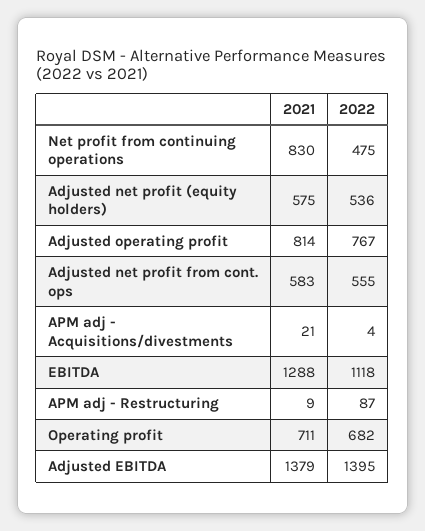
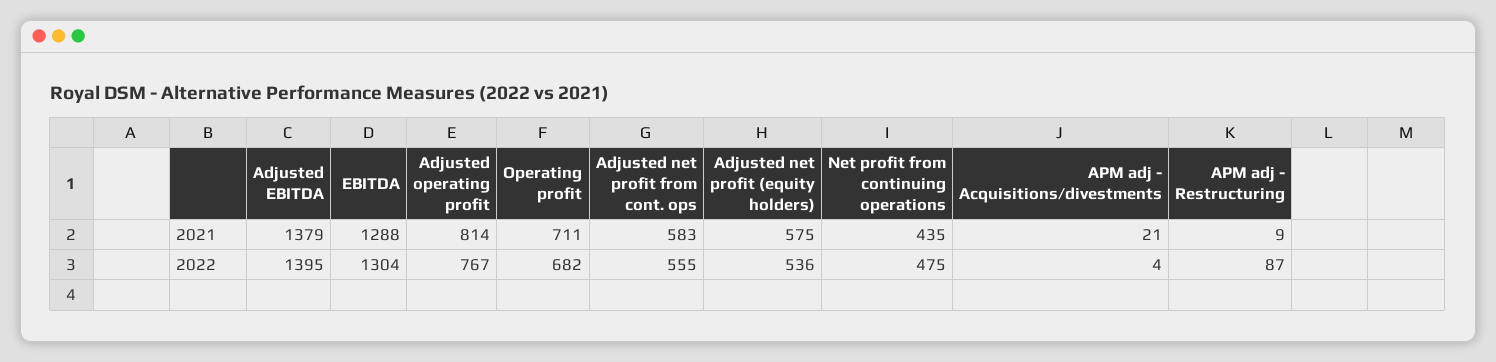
2021, Net profit from continuing operations: 830 -> 435
2022, EBITDA: 1118 -> 1304

